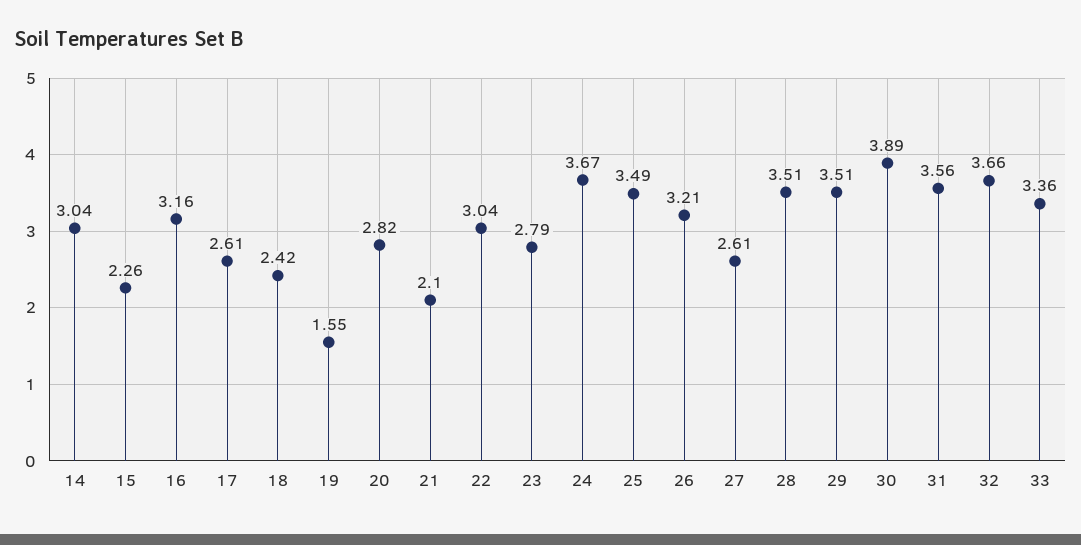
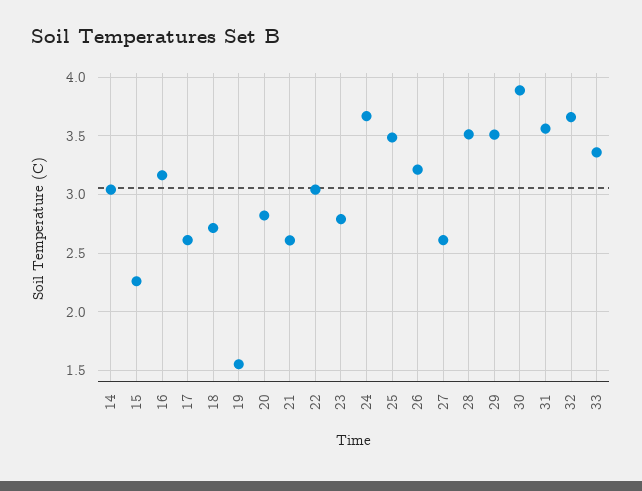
18: 2.42 -> 2.7
21: 2.1 -> 2.6

